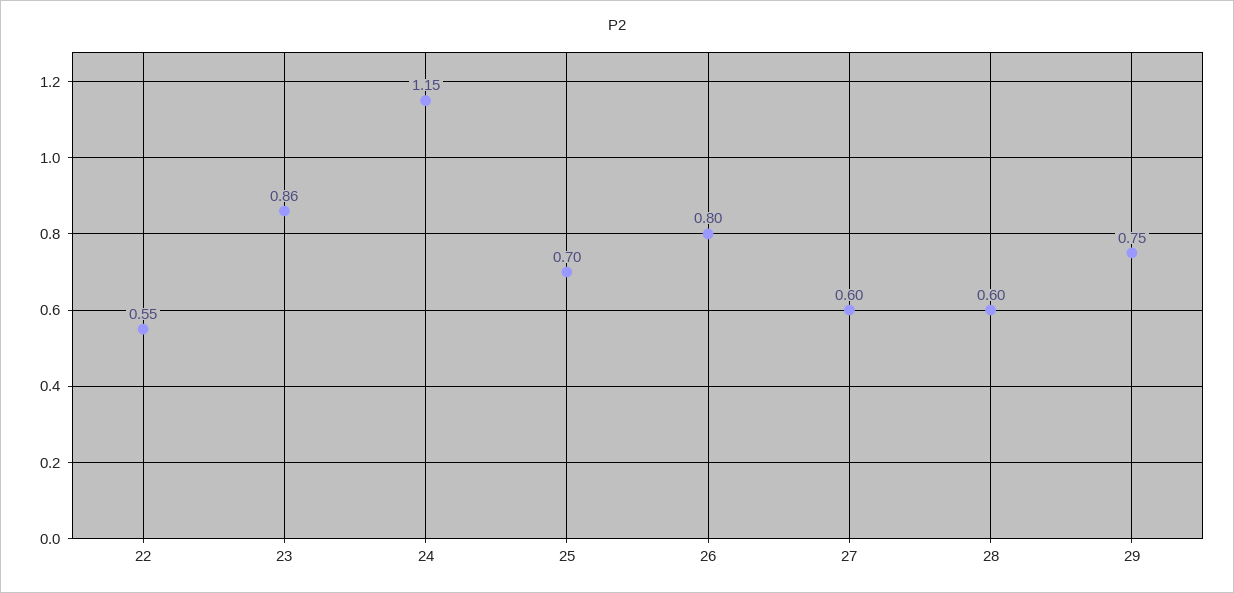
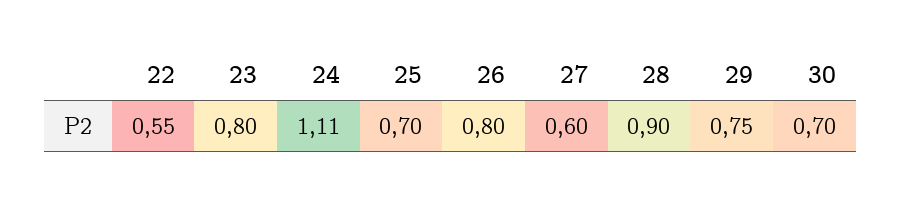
23: 0.86 -> 0.8
24: 1.15 -> 1.11
28: 0.6 -> 0.9
30: none -> 0.7

